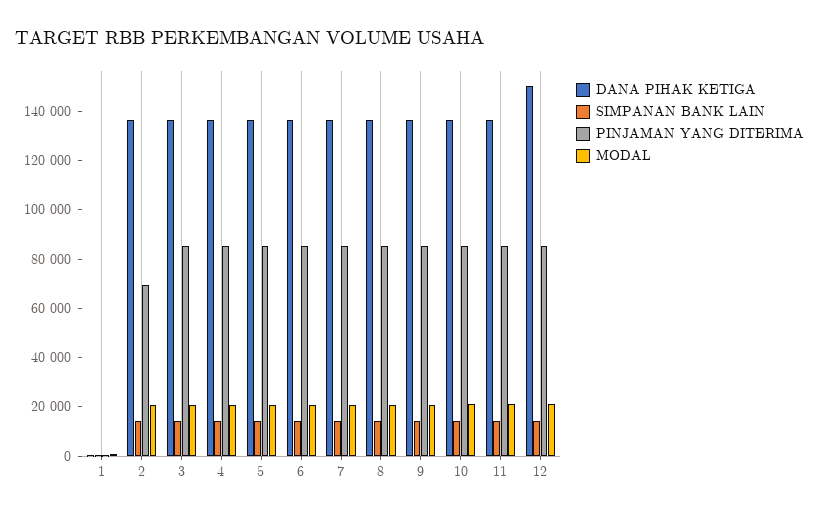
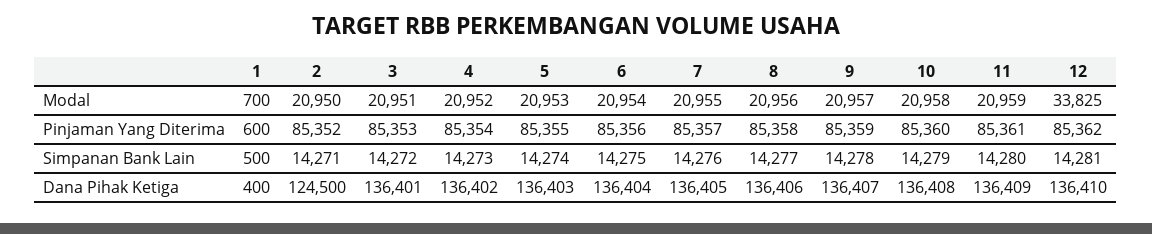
DANA PIHAK KETIGA, 2: 135000 -> 124500
PINJAMAN YANG DITERIMA, 2: 70000 -> 85352
DANA PIHAK KETIGA, 12: 150000 -> 136410
MODAL, 12: 20000 -> 33825

